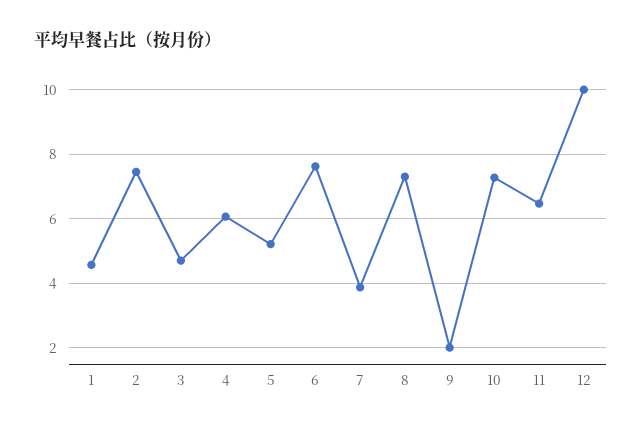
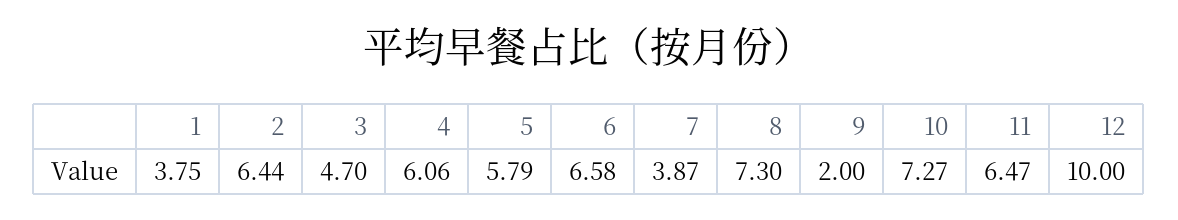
1: 4.6 -> 3.75
2: 7.4 -> 6.44
5: 5.2 -> 5.79
6: 7.6 -> 6.58

